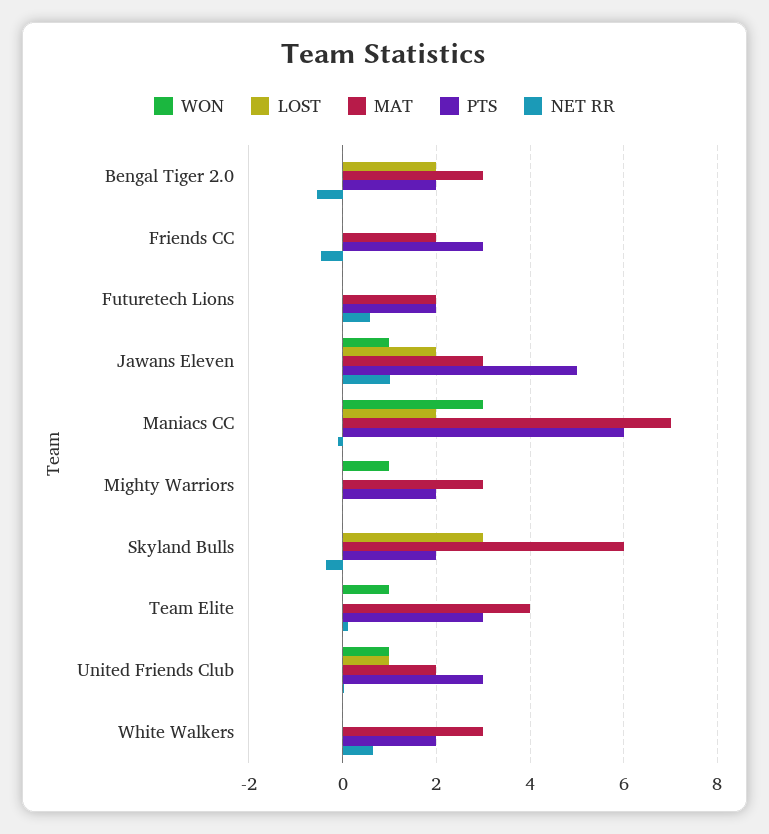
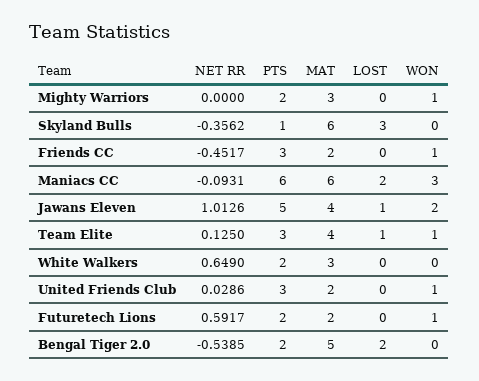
MAT, Bengal Tiger 2.0: 3 -> 5
WON, Friends CC: 0 -> 1
WON, Futuretech Lions: 0 -> 1
WON, Jawans Eleven: 1 -> 2
LOST, Jawans Eleven: 2 -> 1
MAT, Jawans Eleven: 3 -> 4
MAT, Maniacs CC: 7 -> 6
PTS, Skyland Bulls: 2 -> 1
LOST, Team Elite: 0 -> 1
LOST, United Friends Club: 1 -> 0

